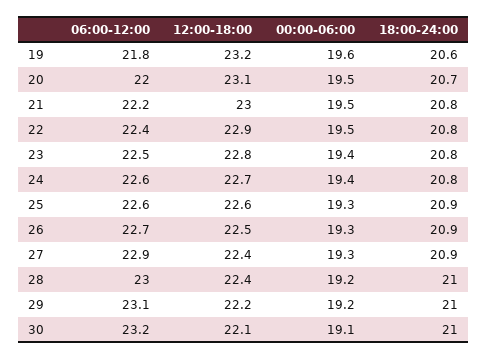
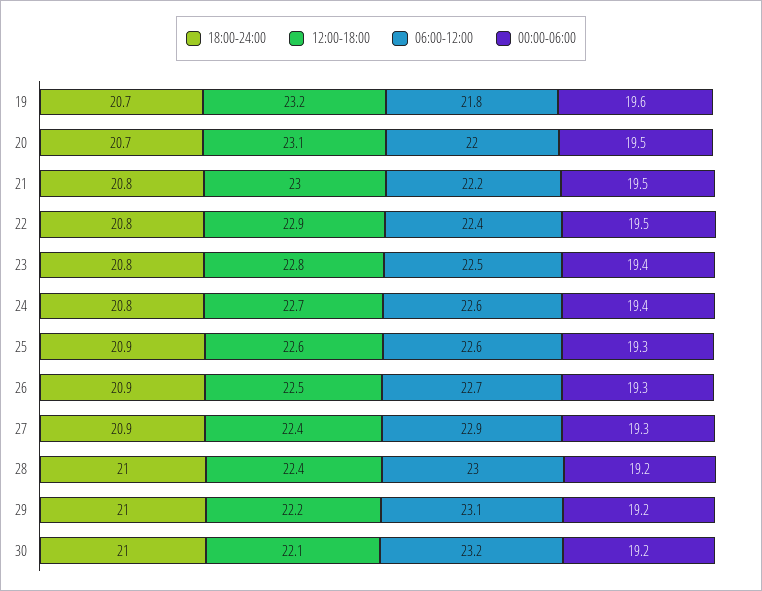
18:00-24:00, 19: 20.6 -> 20.7
00:00-06:00, 30: 19.1 -> 19.2

